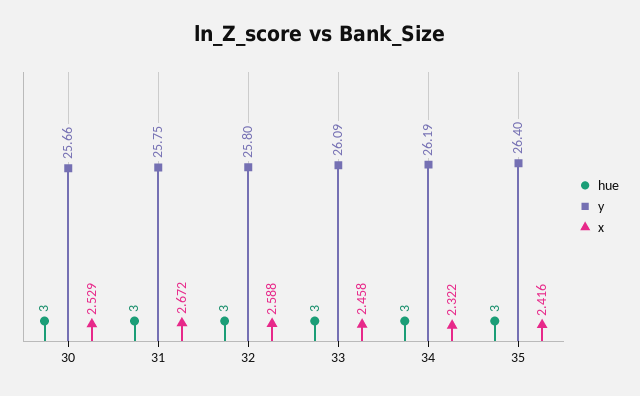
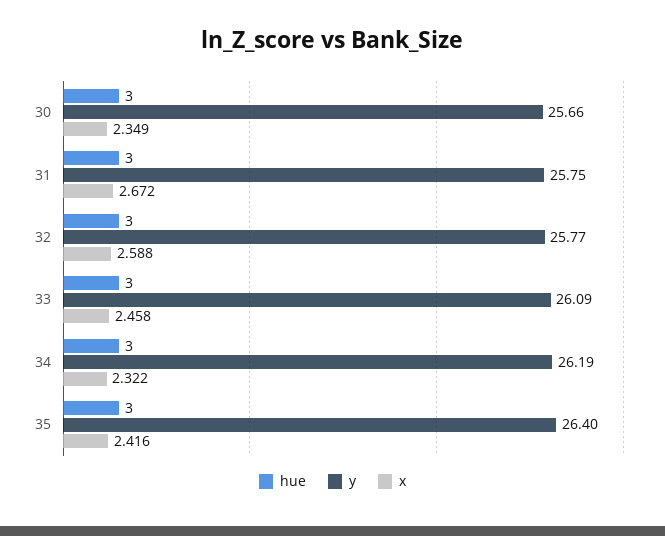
x, 30: 2.529 -> 2.349
y, 32: 25.8 -> 25.77

